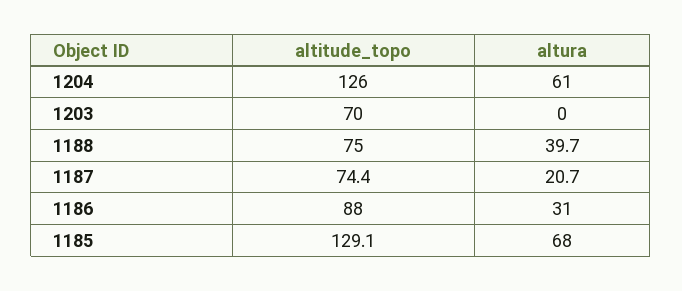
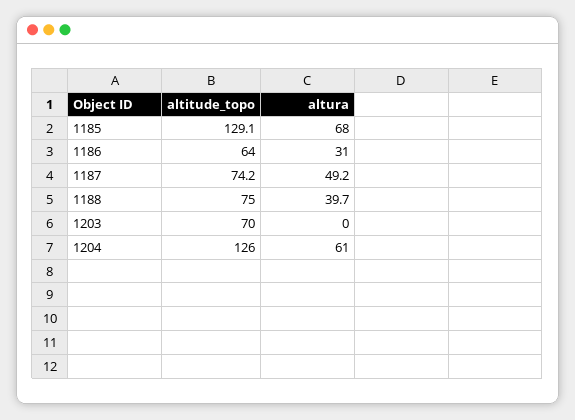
altitude_topo, 1187: 74.4 -> 74.2
altura, 1187: 20.7 -> 49.2
altitude_topo, 1186: 88 -> 64

